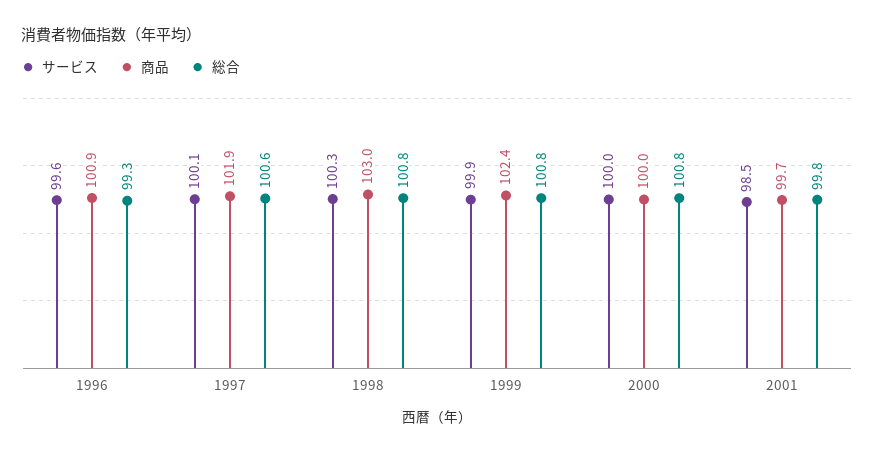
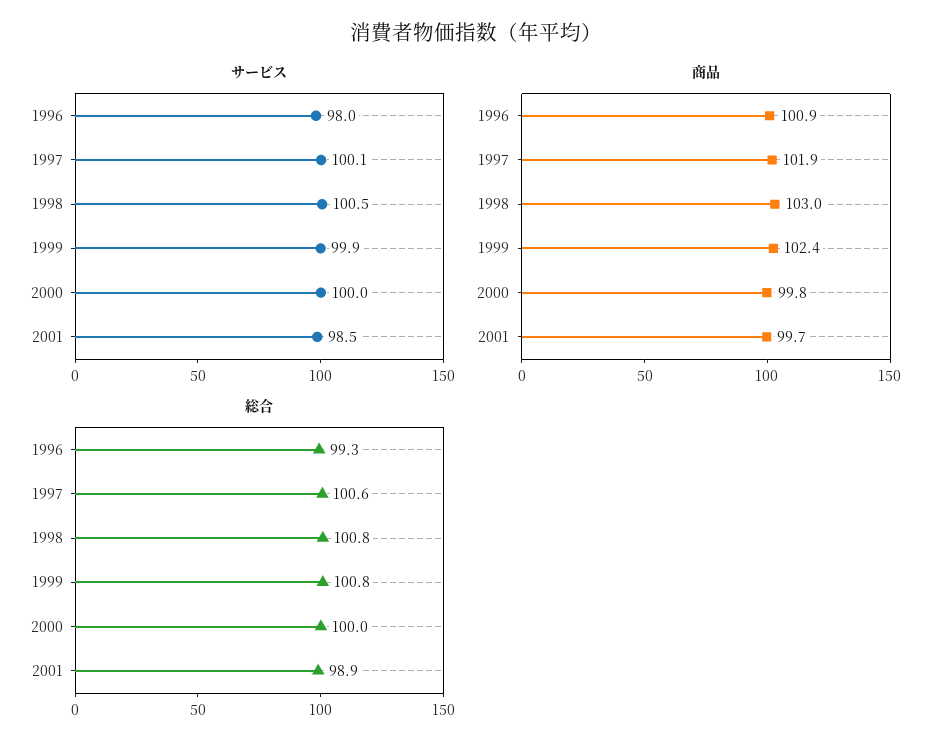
サービス, 1996: 99.6 -> 98
サービス, 1998: 100.3 -> 100.5
商品, 2000: 100 -> 99.8
総合, 2000: 100.8 -> 100
総合, 2001: 99.8 -> 98.9

